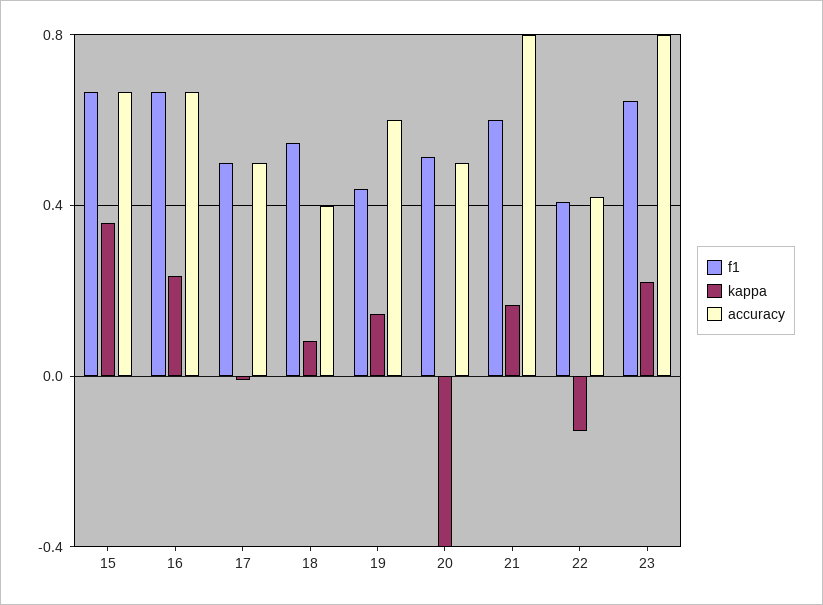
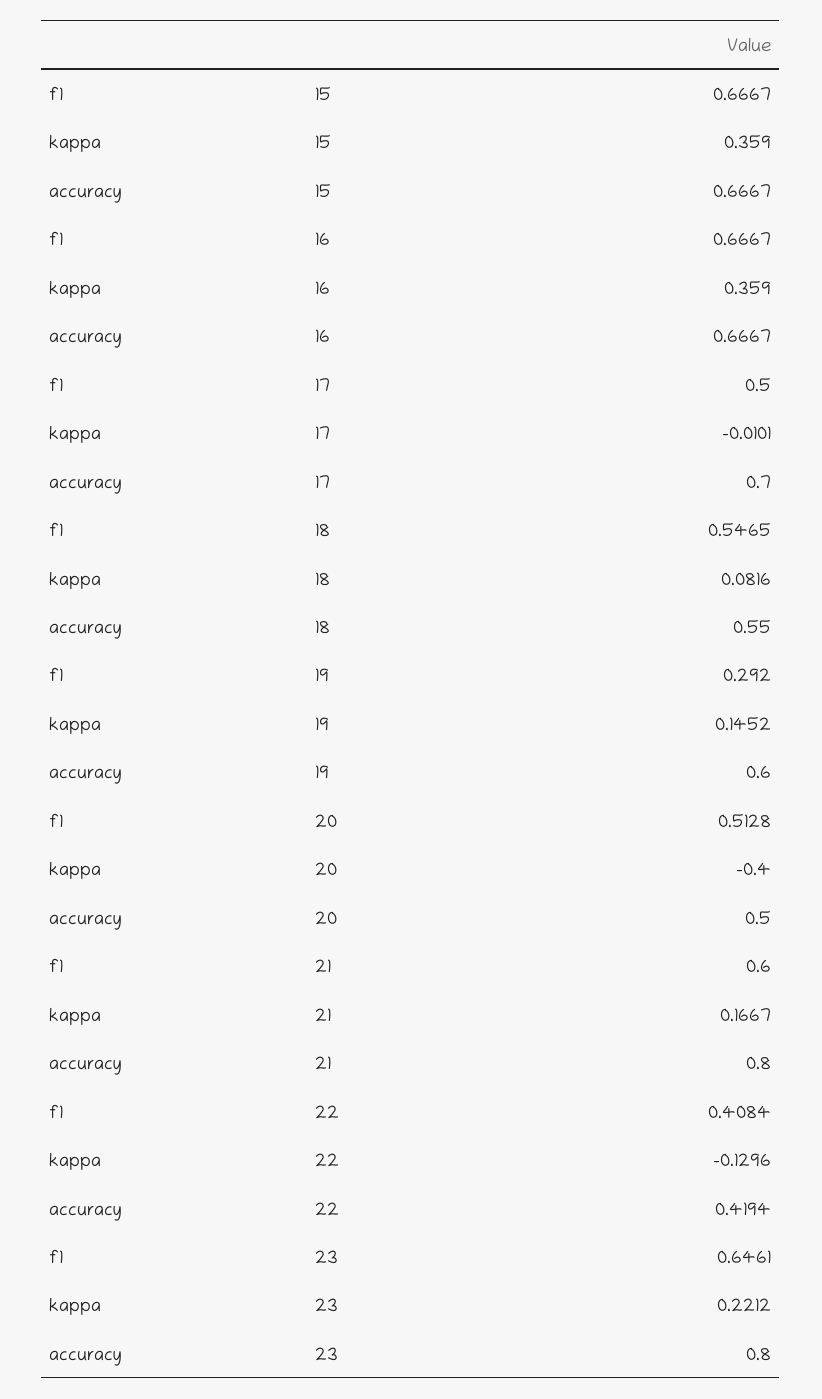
kappa, 16: 0.25 -> 0.359
accuracy, 17: 0.5 -> 0.7
accuracy, 18: 0.4 -> 0.55
f1, 19: 0.45 -> 0.292

